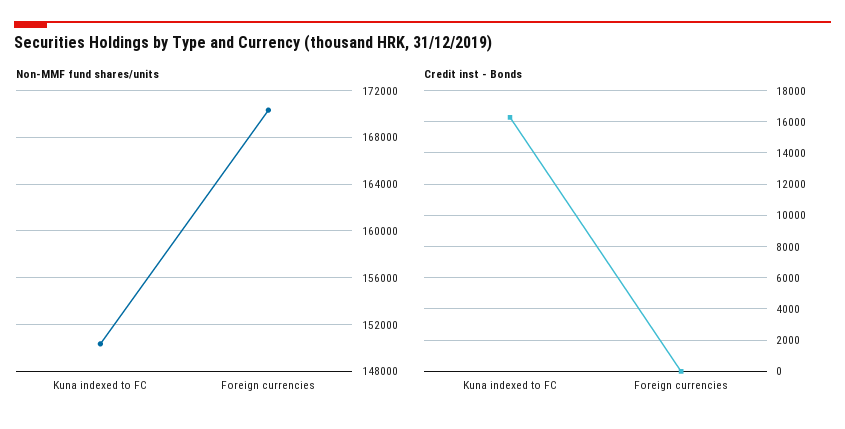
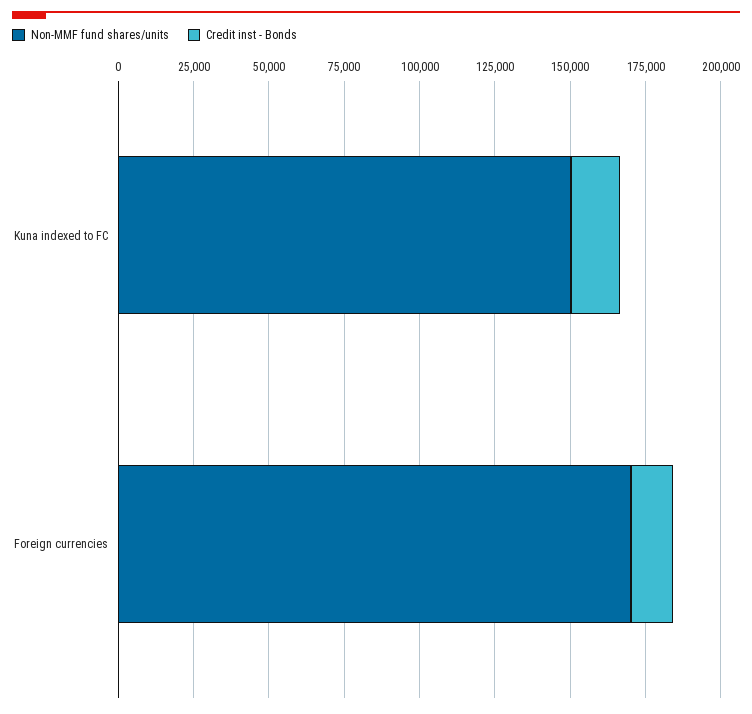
Credit inst - Bonds, Foreign currencies: 0 -> 15000

